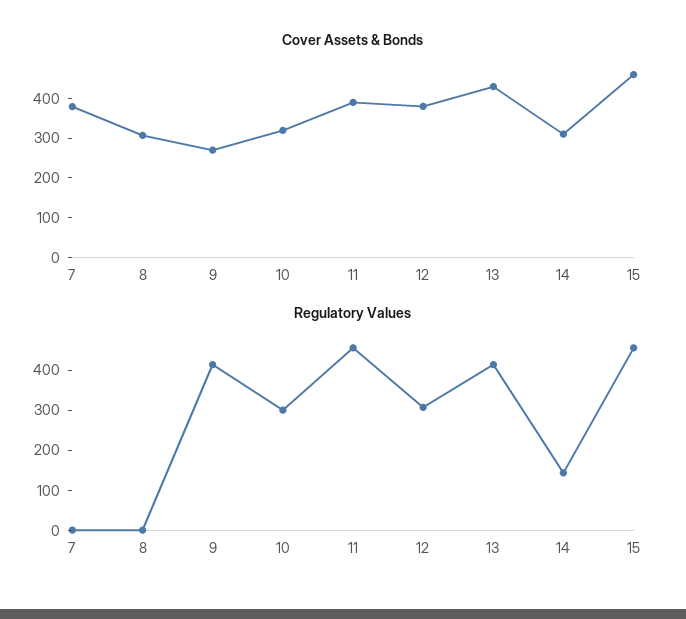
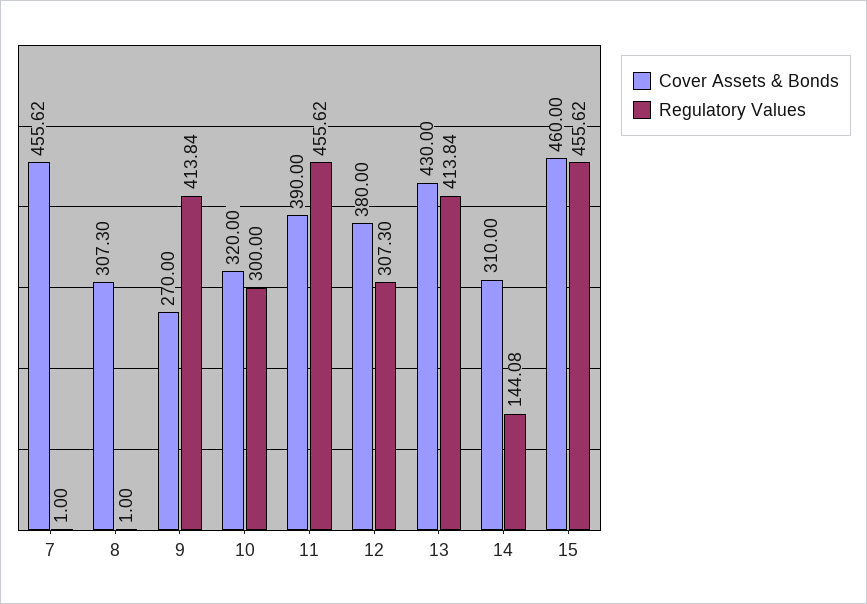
Cover Assets & Bonds, 7: 375 -> 455.62

